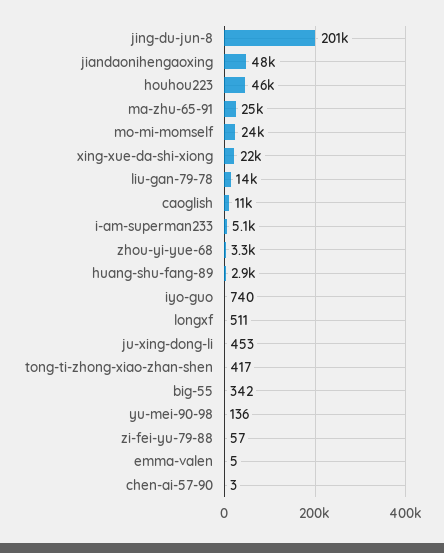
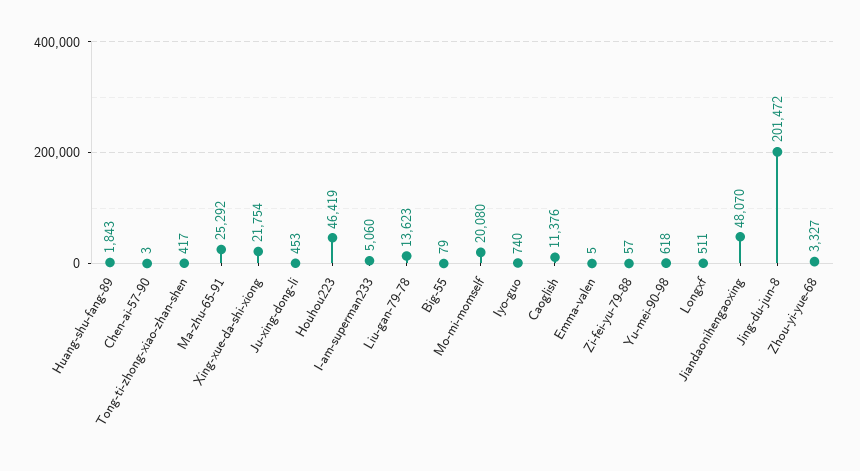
mo-mi-momself: 24000 -> 20080
huang-shu-fang-89: 2900 -> 1843
big-55: 342 -> 79
yu-mei-90-98: 136 -> 618

